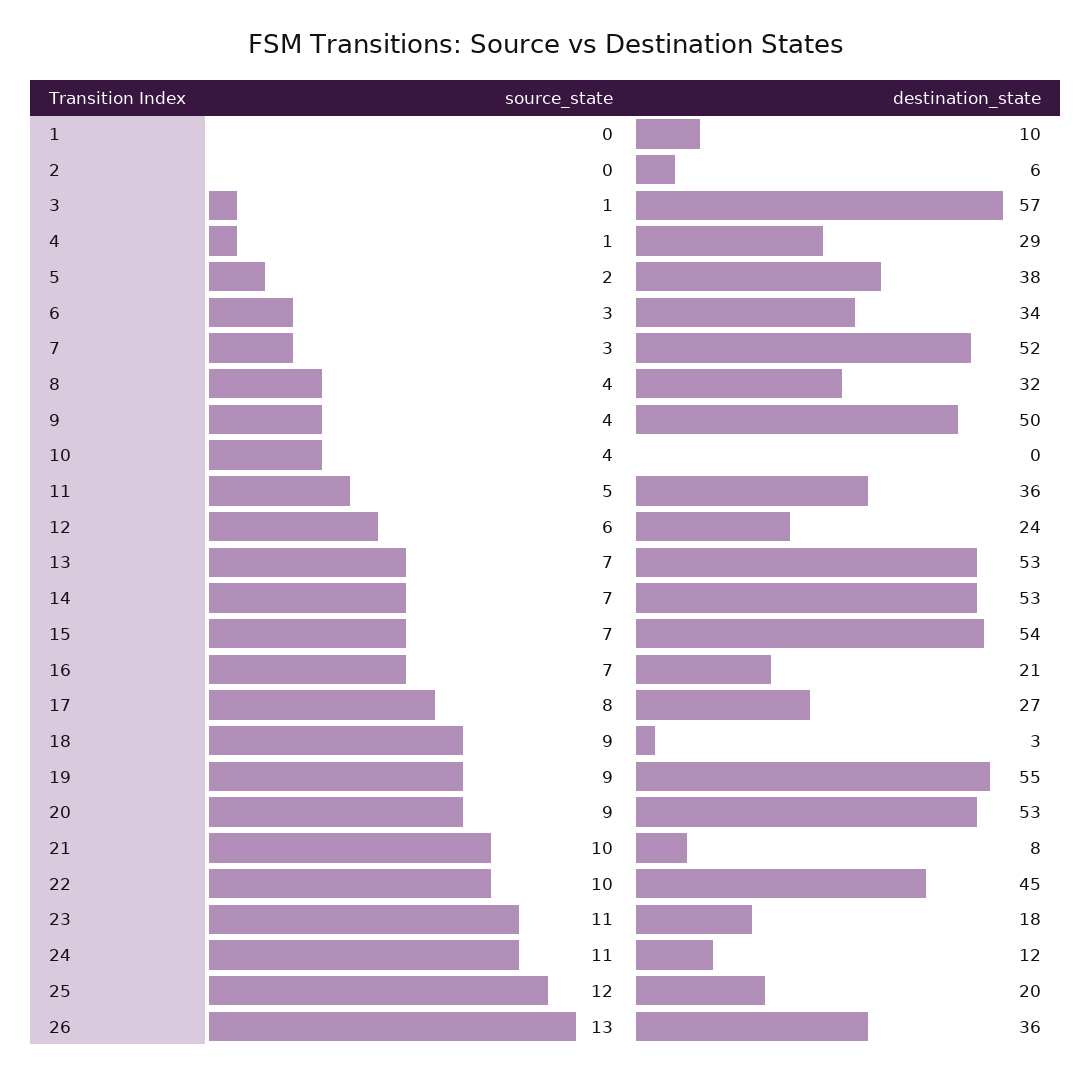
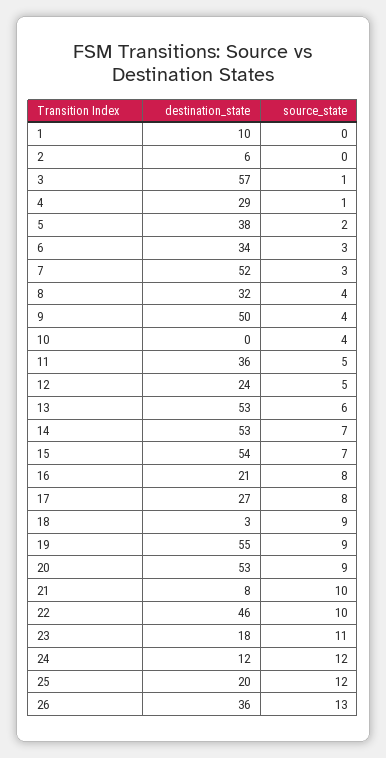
source_state, 12: 6 -> 5
source_state, 13: 7 -> 6
source_state, 16: 7 -> 8
destination_state, 22: 45 -> 46
source_state, 24: 11 -> 12

